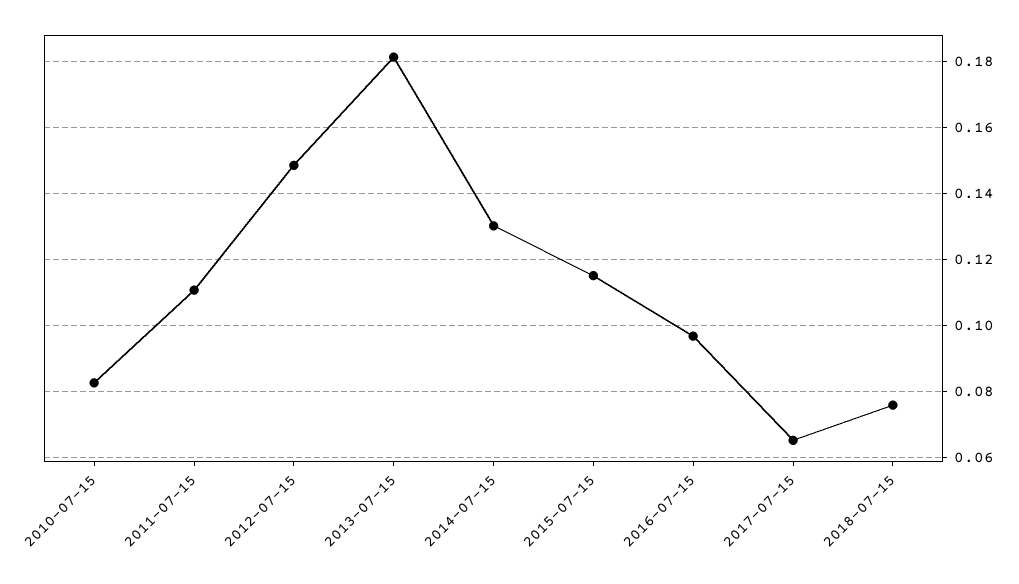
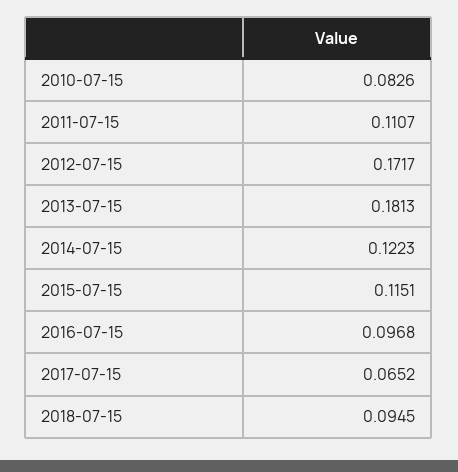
2012-07-15: 0.148 -> 0.1717
2014-07-15: 0.13 -> 0.1223
2018-07-15: 0.076 -> 0.0945

